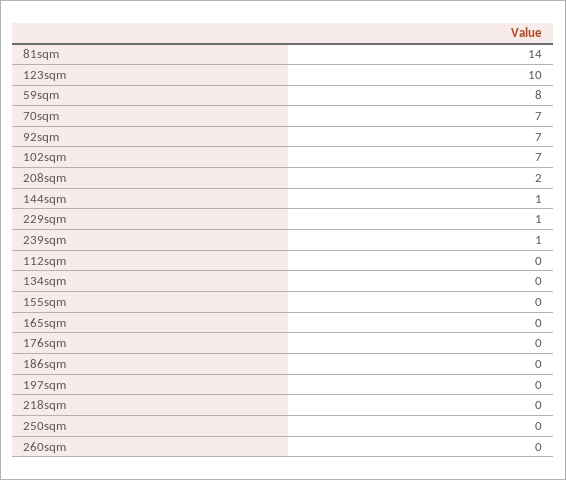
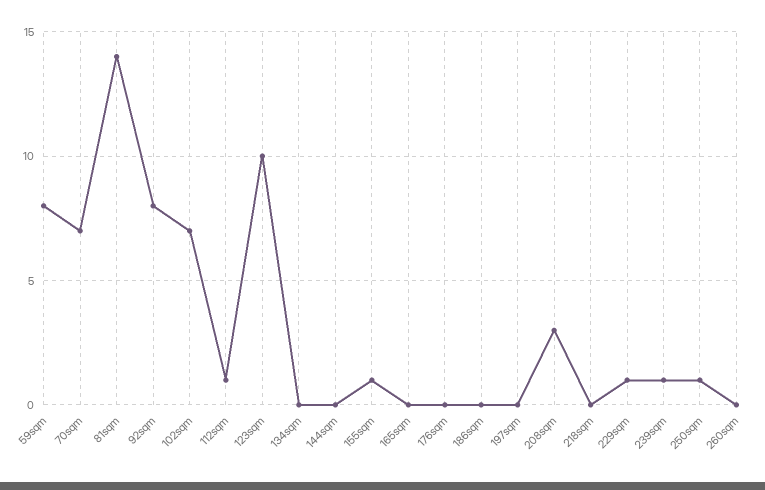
92sqm: 7 -> 8
208sqm: 2 -> 3
144sqm: 1 -> 0
112sqm: 0 -> 1
155sqm: 0 -> 1
250sqm: 0 -> 1

